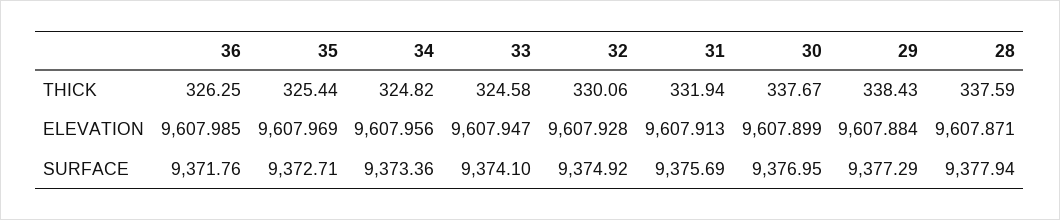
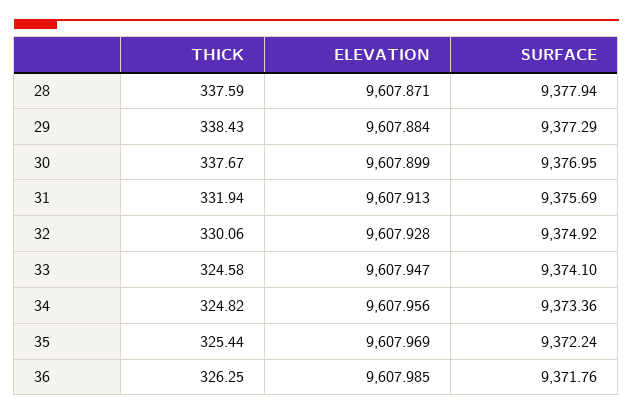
35, SURFACE: 9372.71 -> 9372.24

